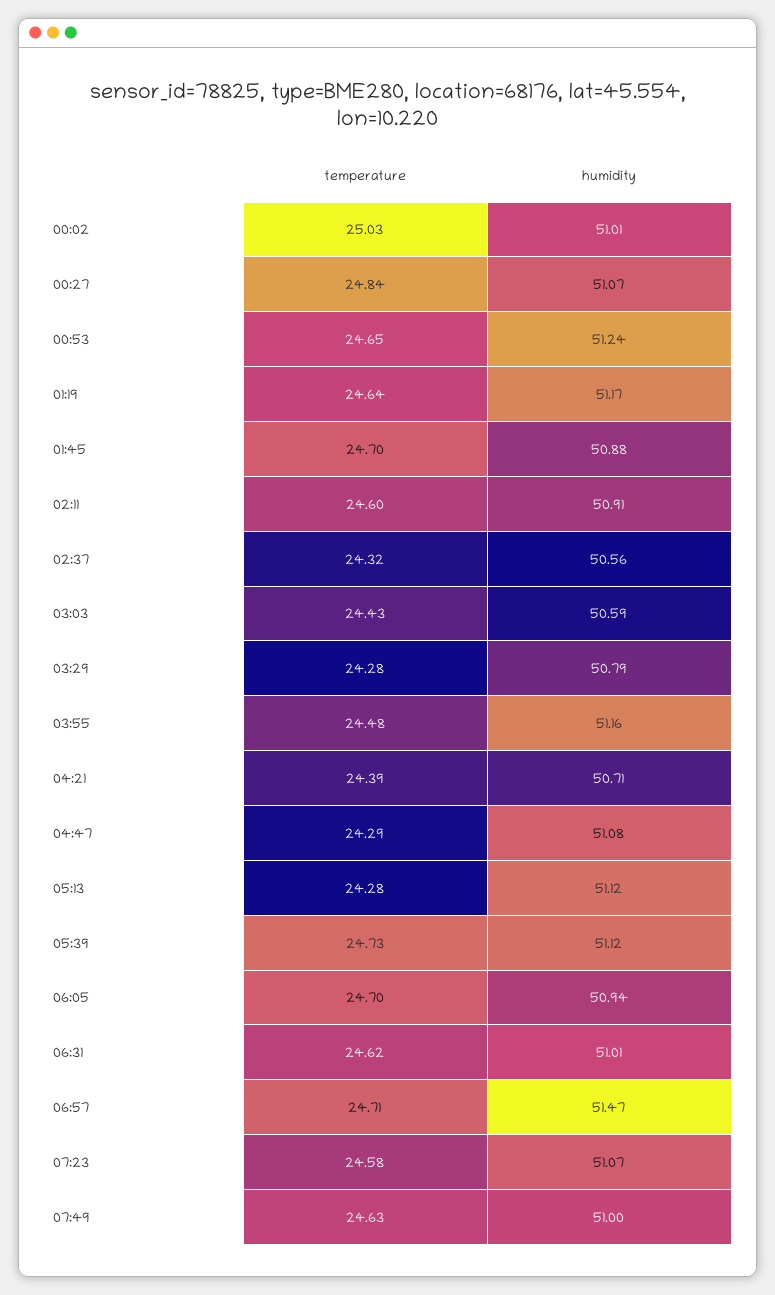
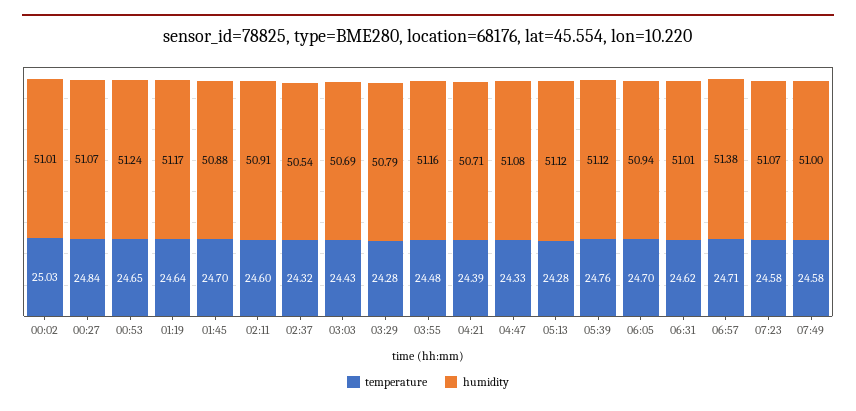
humidity, 02:37: 50.56 -> 50.54
humidity, 03:03: 50.59 -> 50.69
temperature, 04:47: 24.29 -> 24.33
temperature, 05:39: 24.73 -> 24.76
humidity, 06:57: 51.47 -> 51.38
temperature, 07:49: 24.63 -> 24.58

